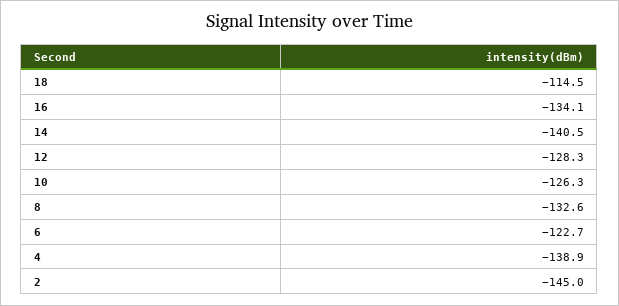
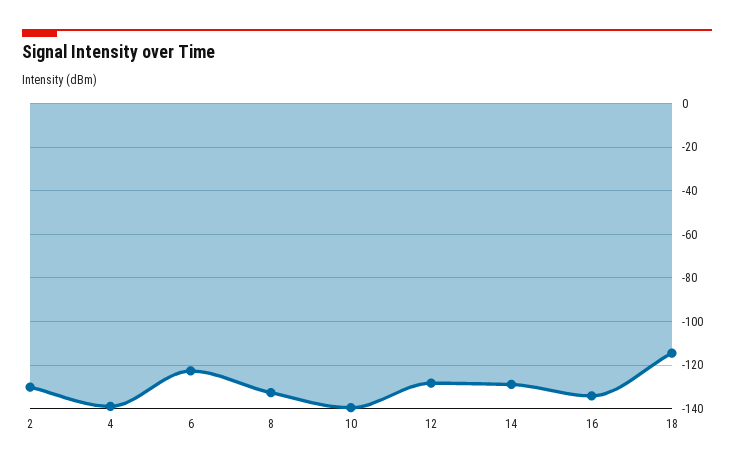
14: -140.5 -> -130
10: -126.3 -> -140
2: -145 -> -130

